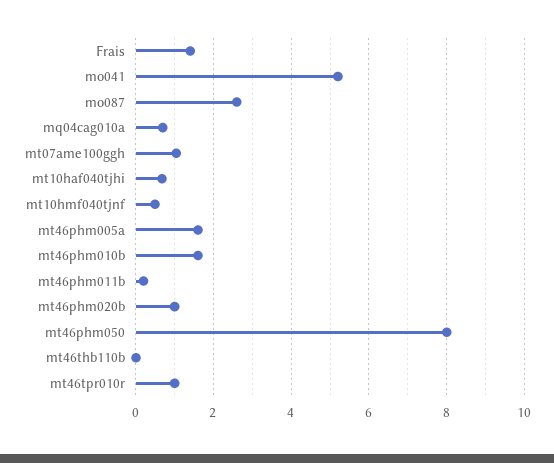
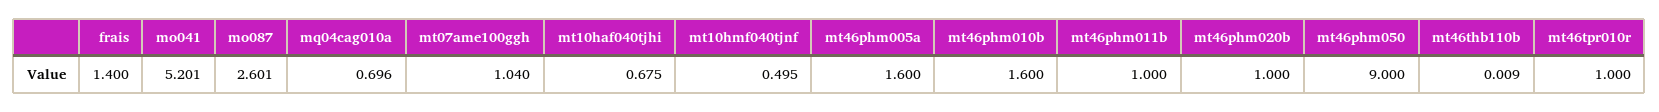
mt46phm011b: 0.2 -> 1
mt46phm050: 8 -> 9

